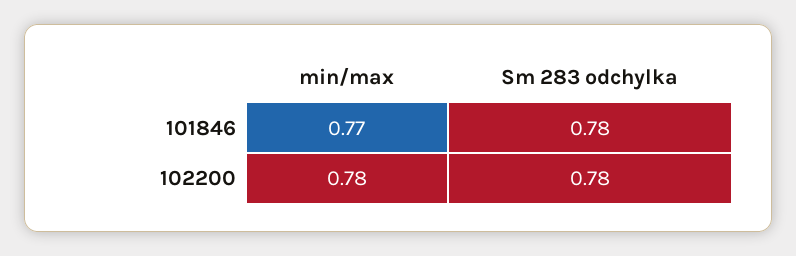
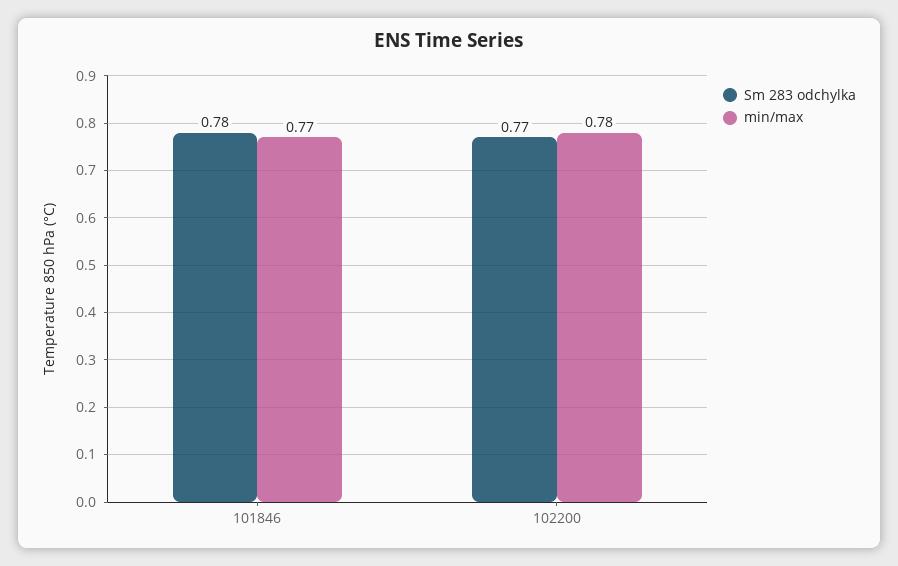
Sm 283 odchylka, 102200: 0.78 -> 0.77

